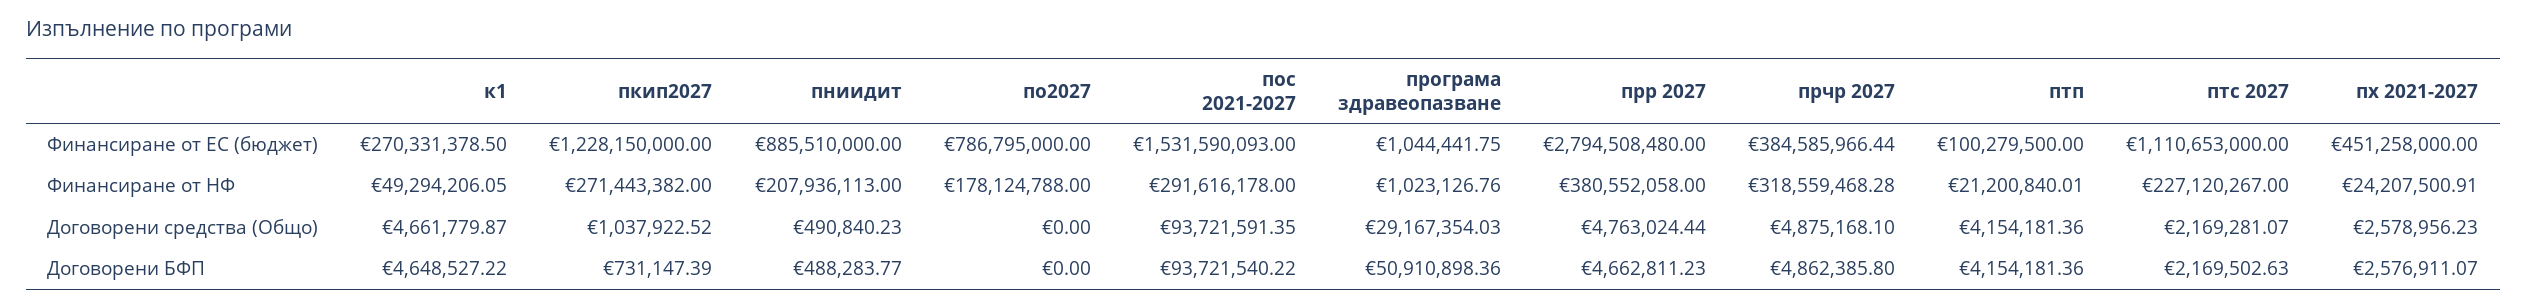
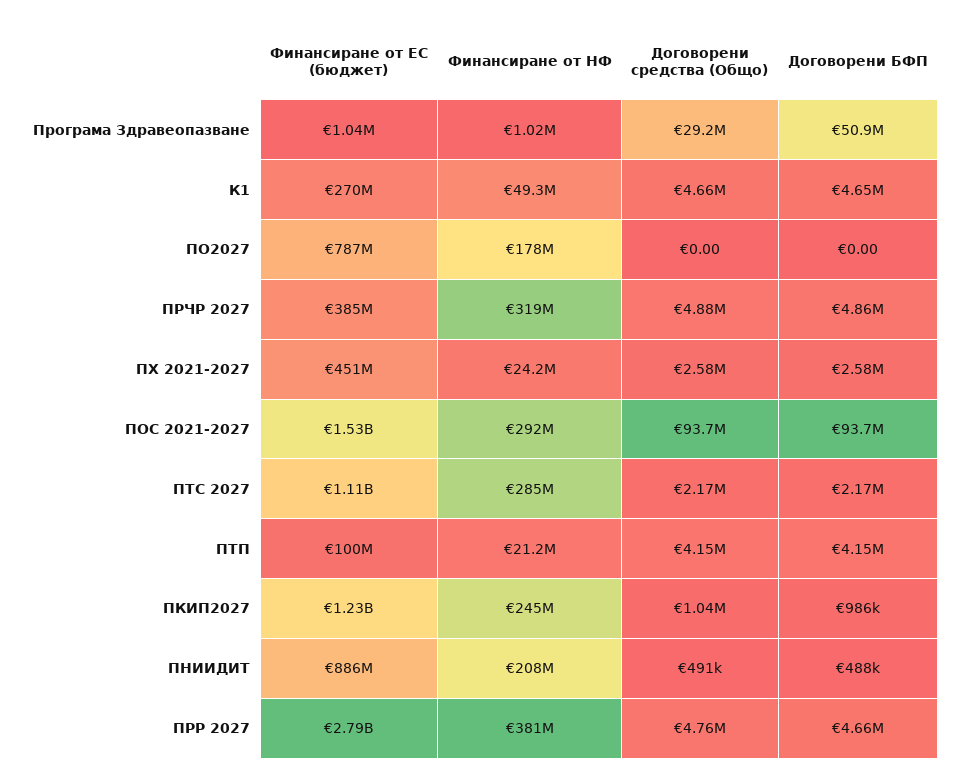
пкип2027, Финансиране от НФ: 271443382 -> 245000000
птс 2027, Финансиране от НФ: 227120267 -> 285000000
пкип2027, Договорени БФП: 731147.39 -> 986000

